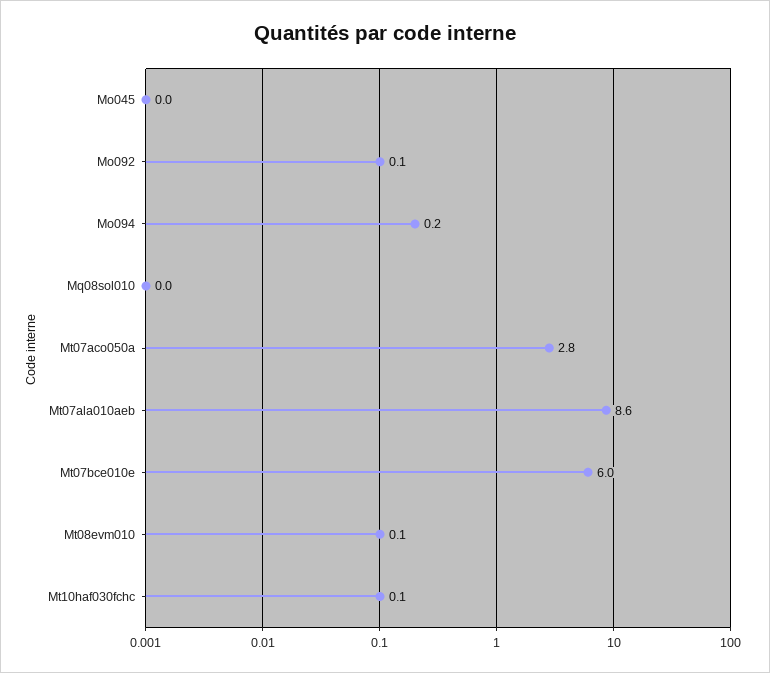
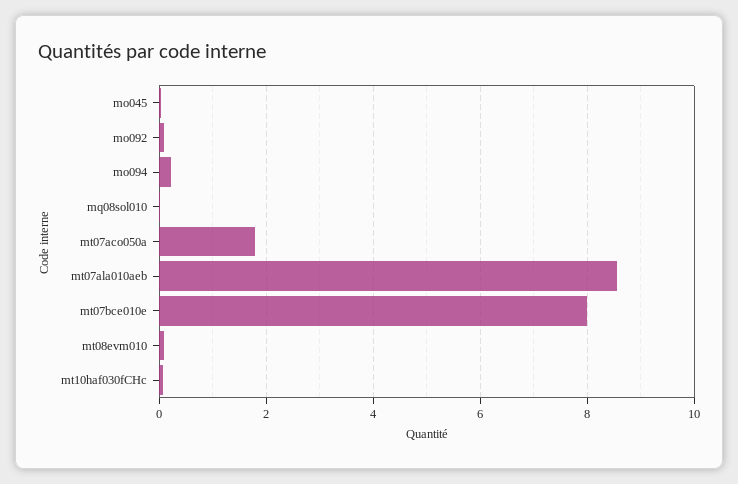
Mt07aco050a: 2.8 -> 1.8
Mt07bce010e: 6 -> 8

